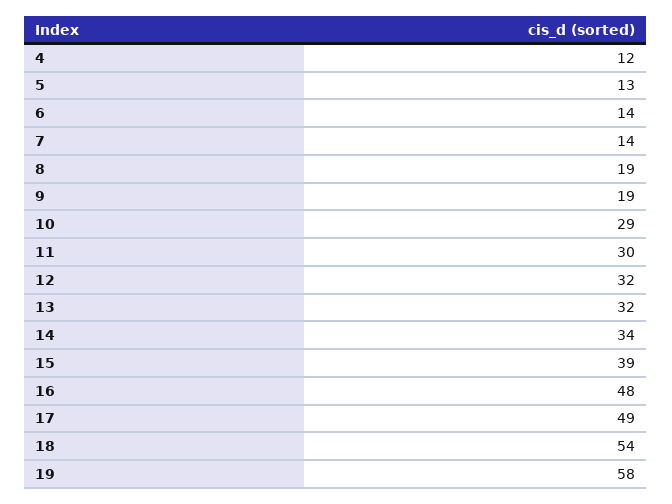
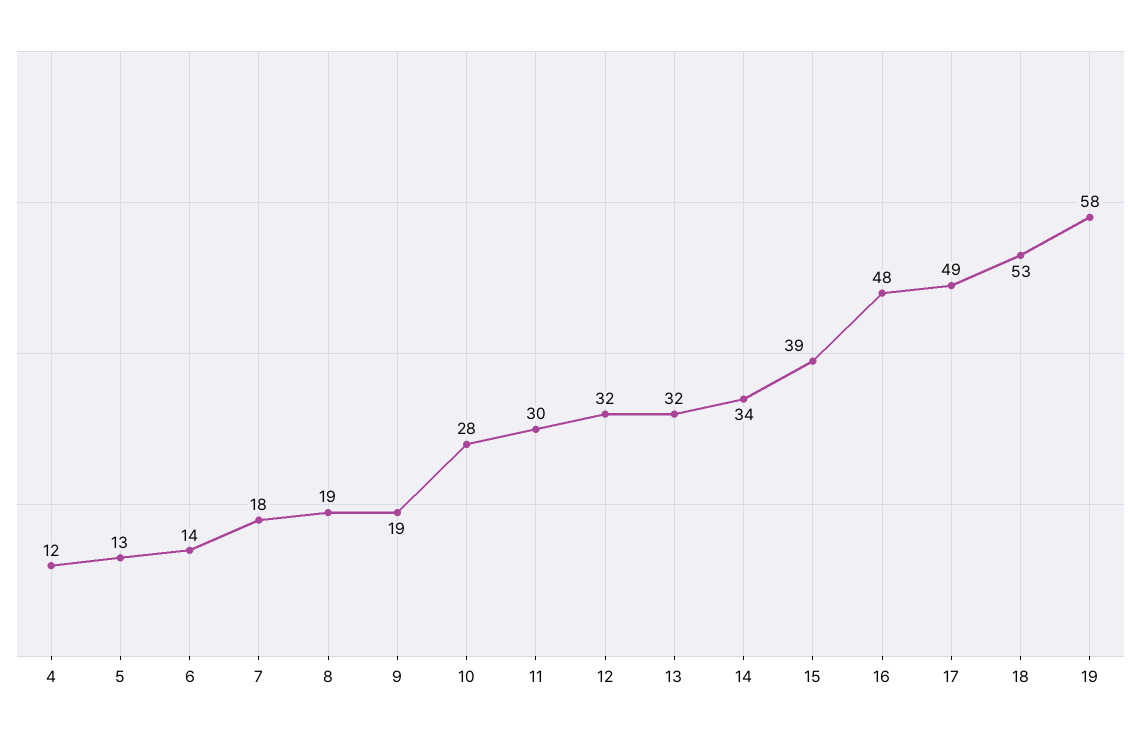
7: 14 -> 18
10: 29 -> 28
18: 54 -> 53

